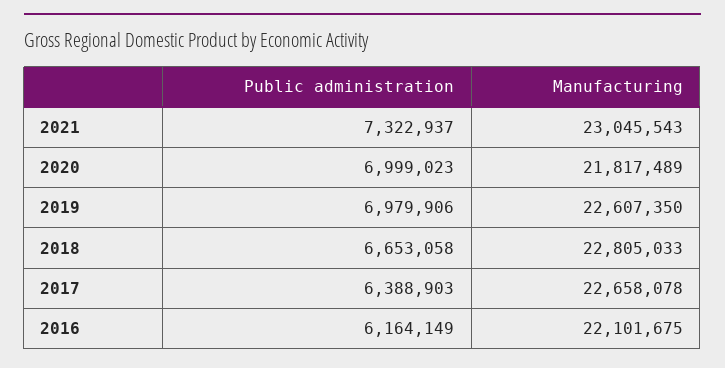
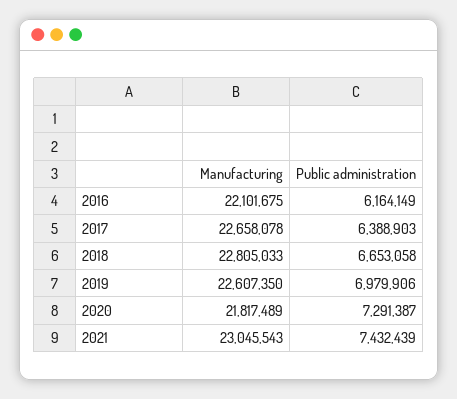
Public administration, 2021: 7322937 -> 7432439
Public administration, 2020: 6999023 -> 7291387

